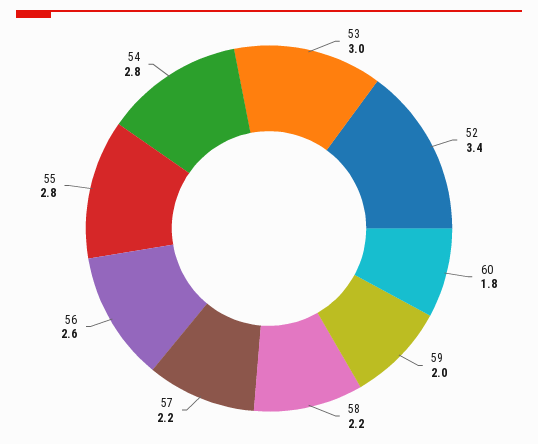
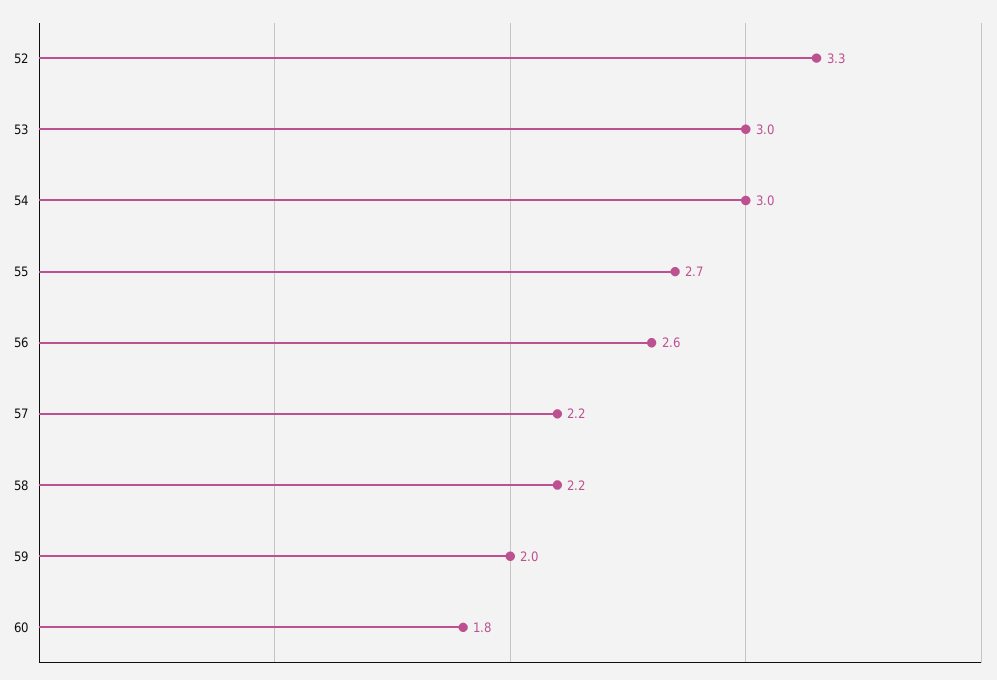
52: 3.4 -> 3.3
55: 2.8 -> 2.7
54: 2.8 -> 3

